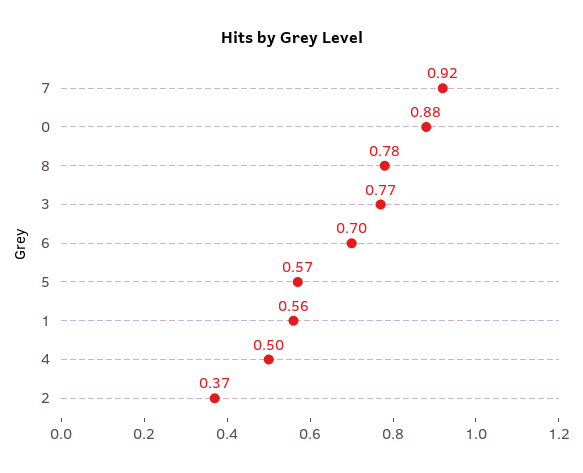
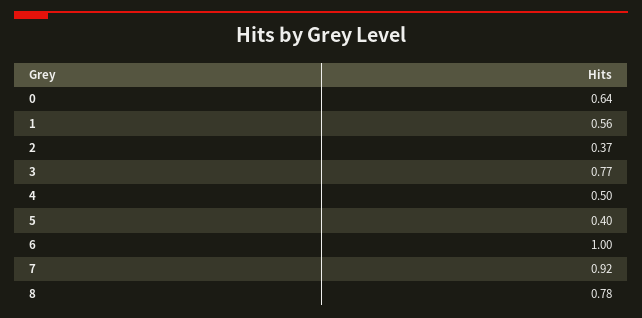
0: 0.88 -> 0.64
6: 0.7 -> 1
5: 0.57 -> 0.4

